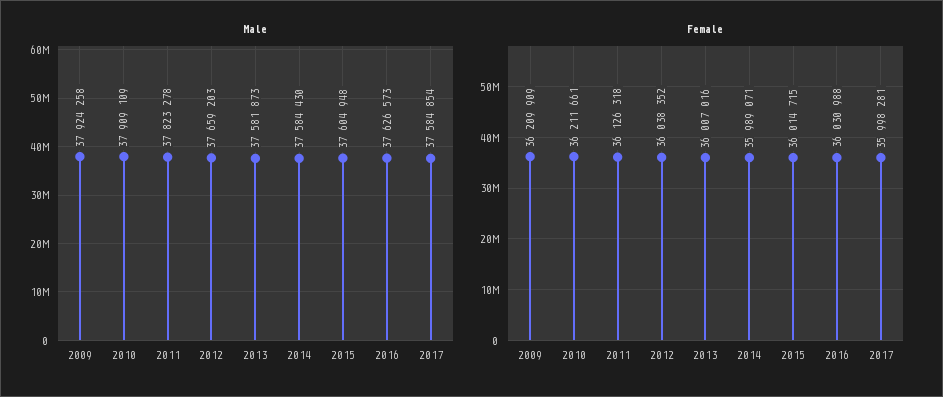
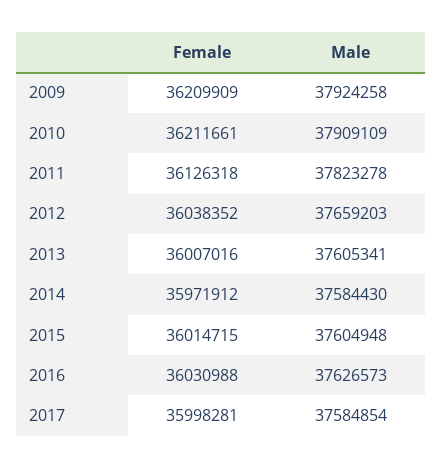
Male, 2013: 37581873 -> 37605341
Female, 2014: 35989071 -> 35971912

